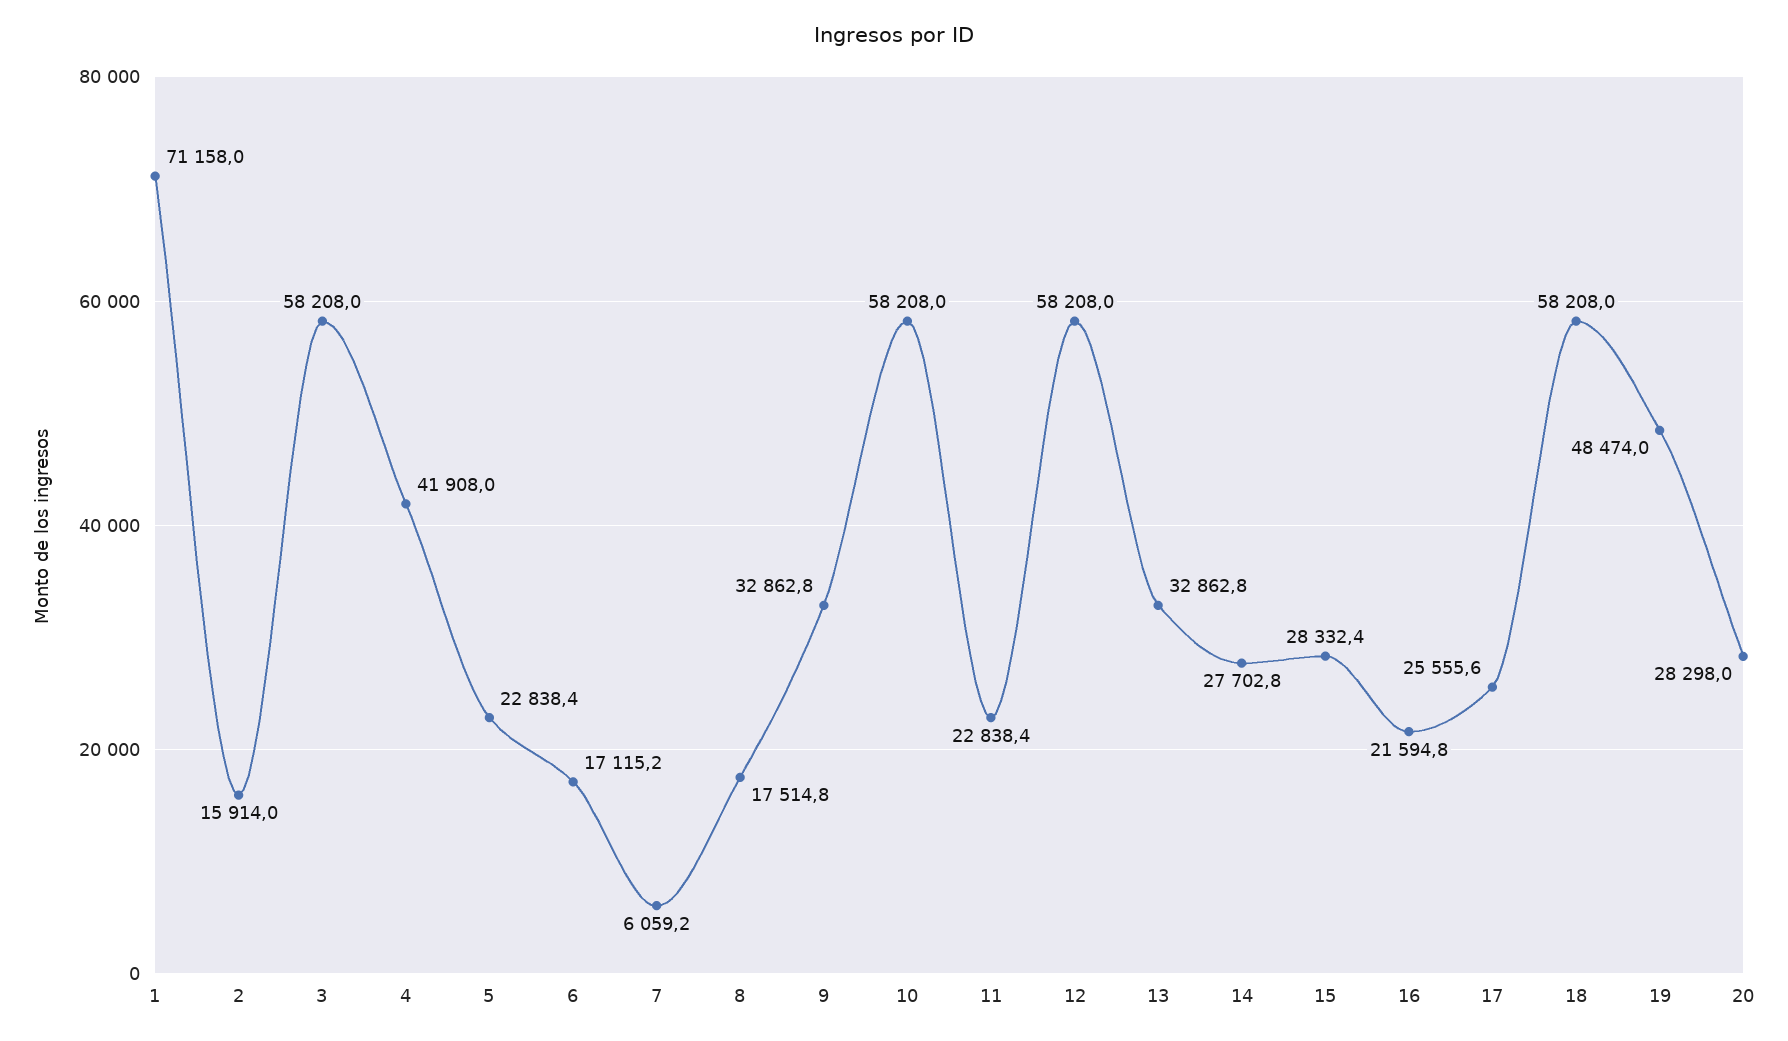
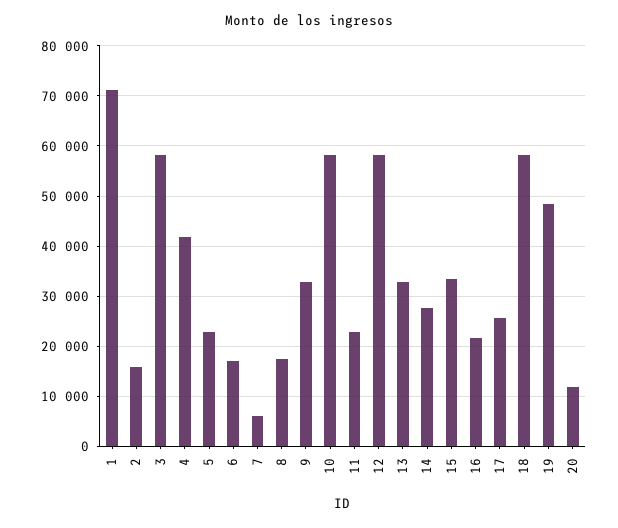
15: 28332.4 -> 34000
20: 28298 -> 12000

